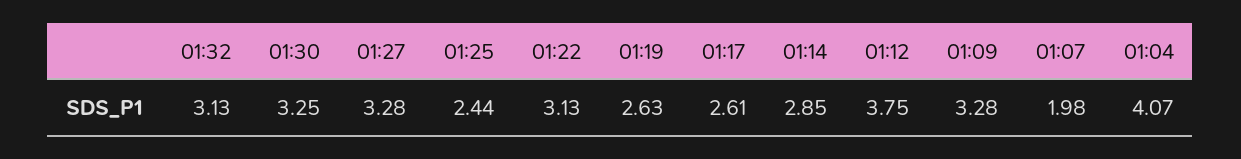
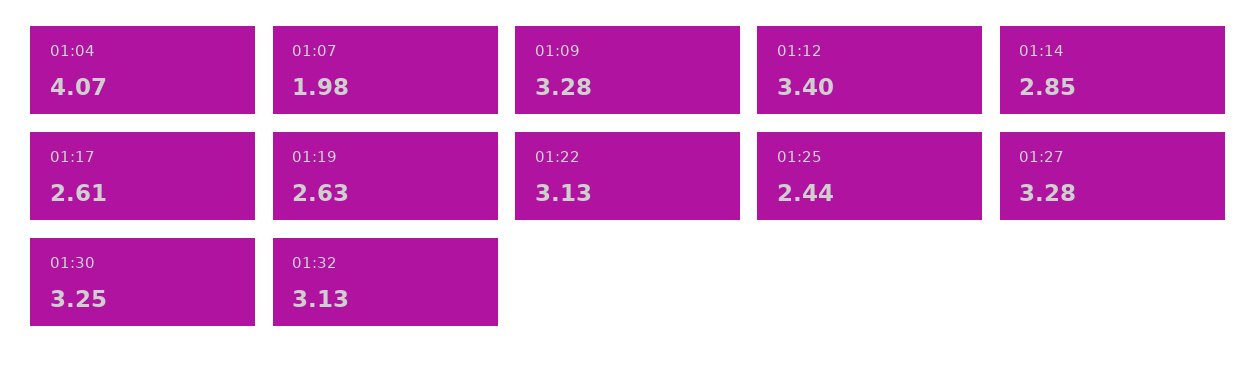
01:12: 3.75 -> 3.4

